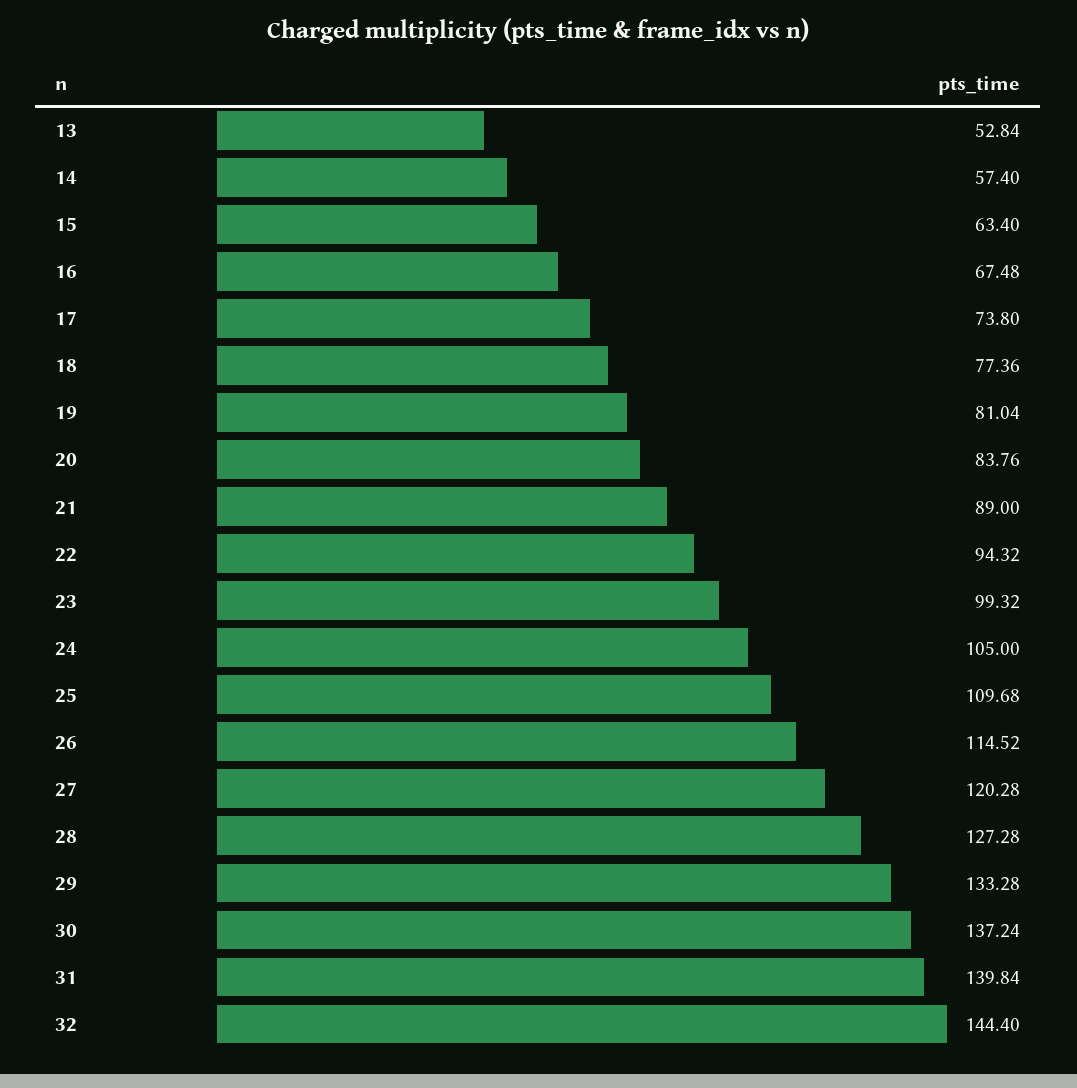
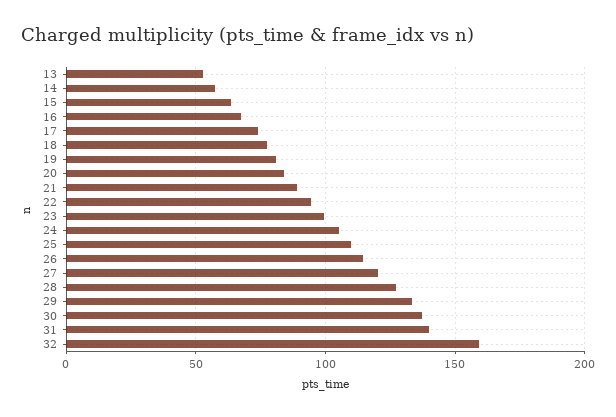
32: 144.4 -> 160

